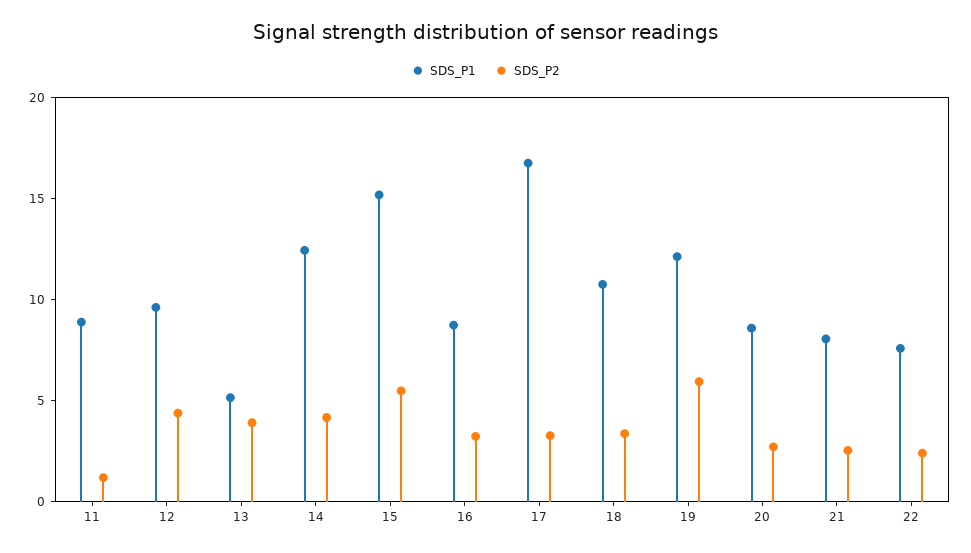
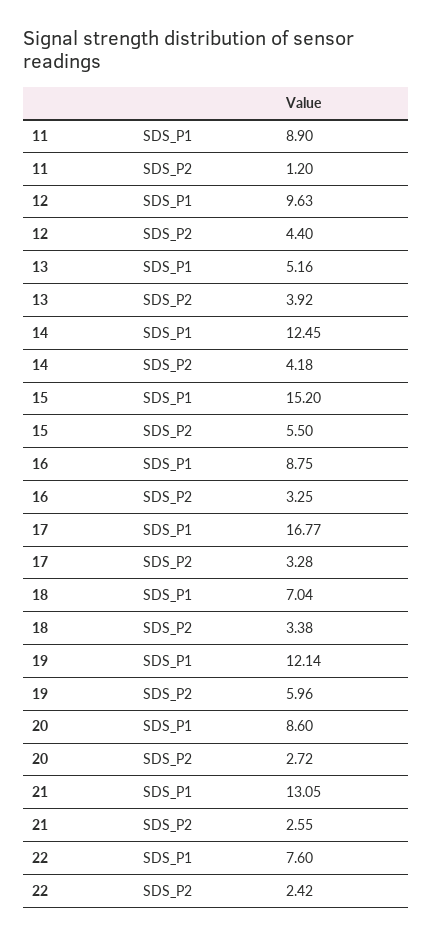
SDS_P1, 18: 11 -> 7.04
SDS_P1, 21: 8 -> 13.05

